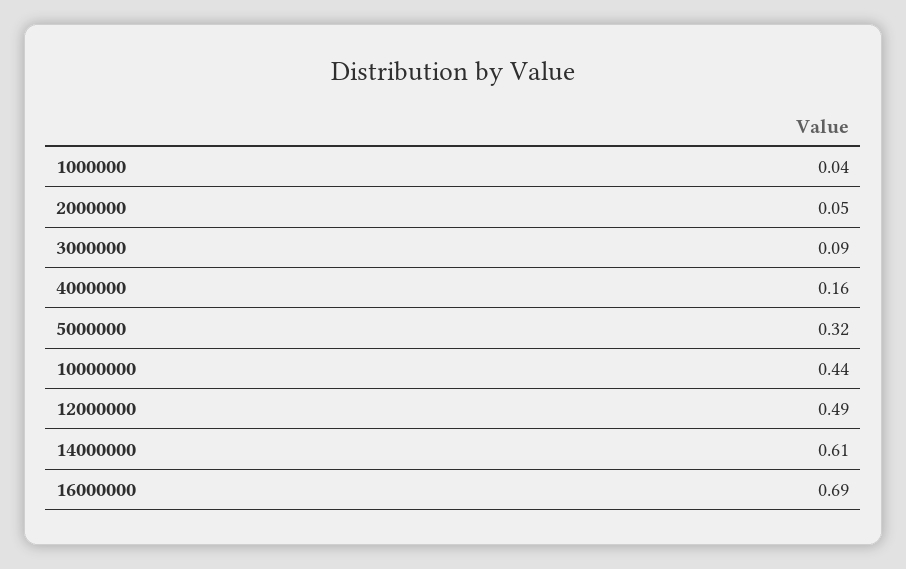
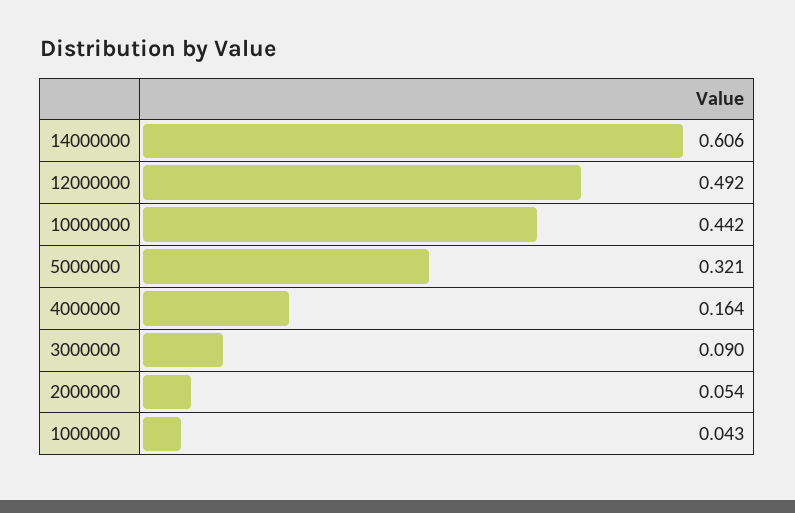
16000000: 0.69 -> none

